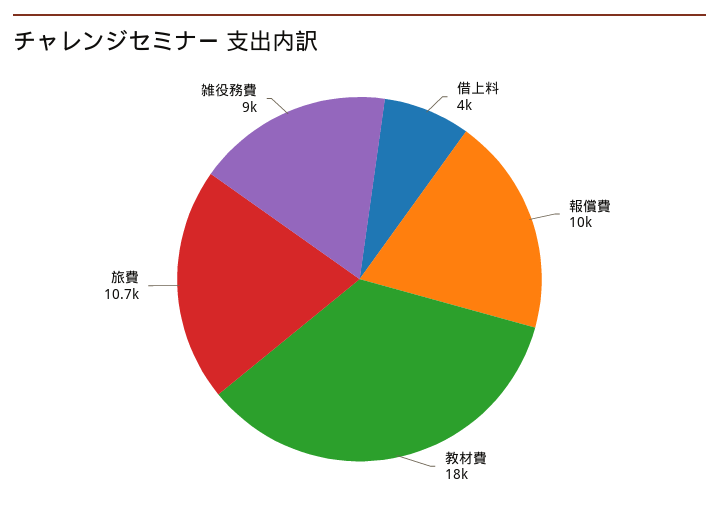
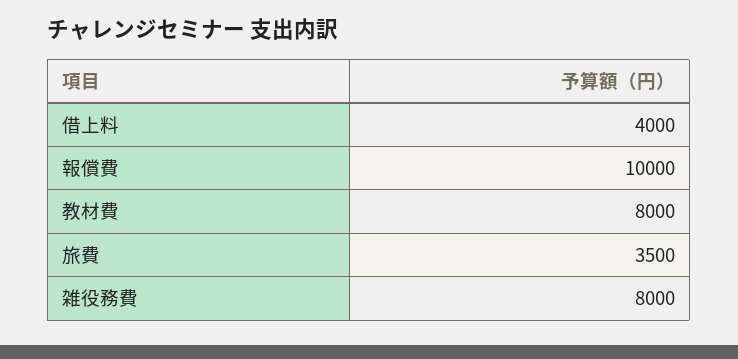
教材費: 18000 -> 8000
旅費: 10700 -> 3500
雑役務費: 9000 -> 8000

